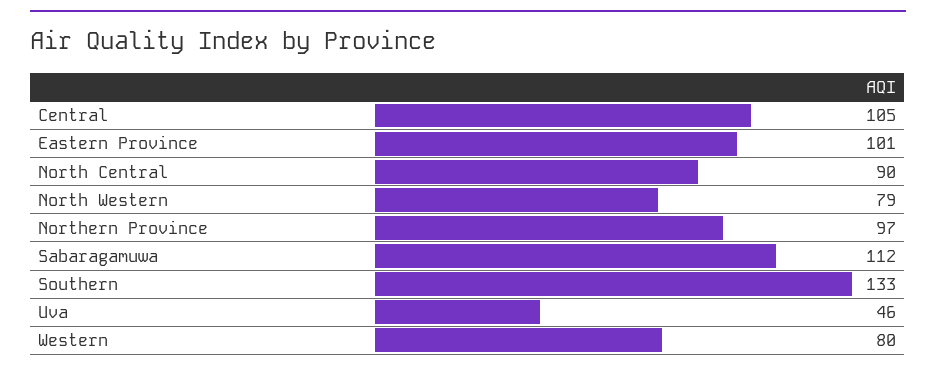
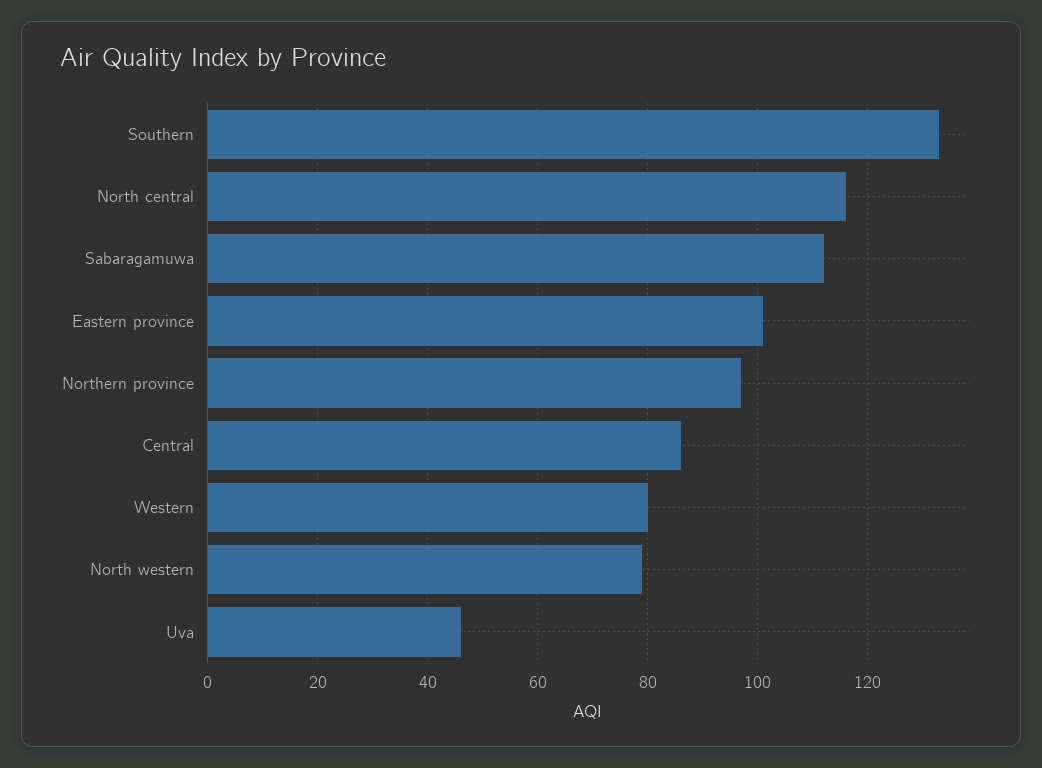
Central: 105 -> 85
North Central: 90 -> 115

